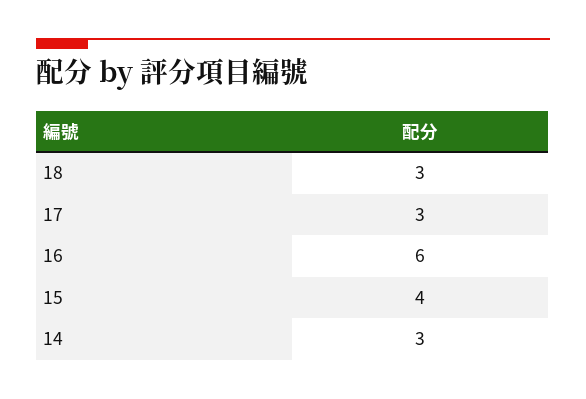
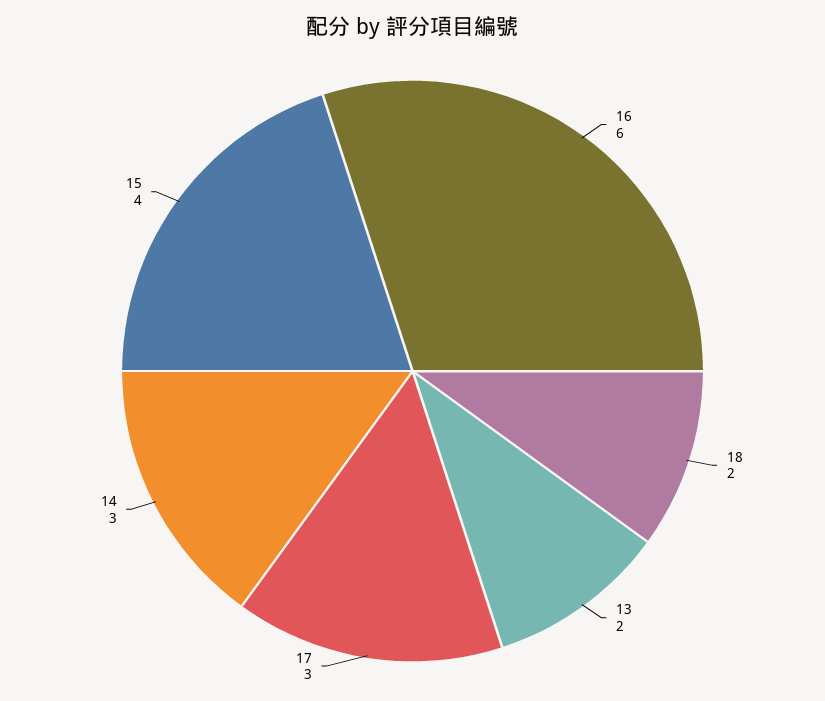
18: 3 -> 2
13: none -> 2

